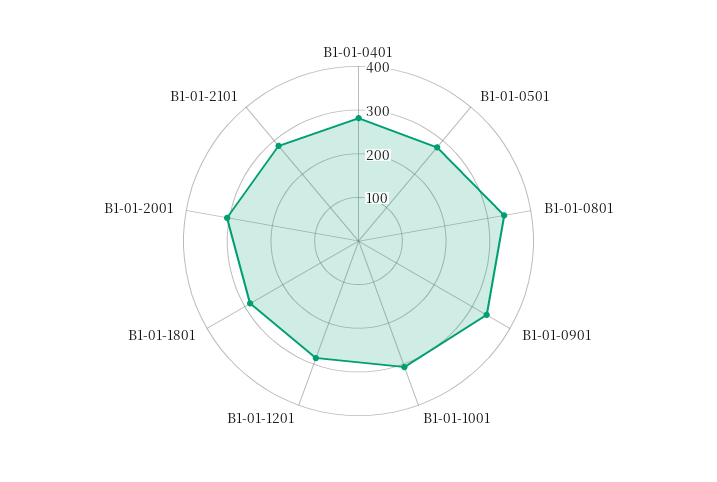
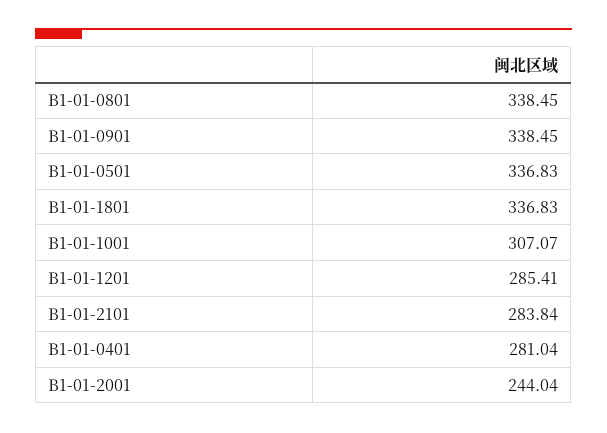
B1-01-0501: 280 -> 336.83
B1-01-1801: 280 -> 336.83
B1-01-2001: 300 -> 244.04

